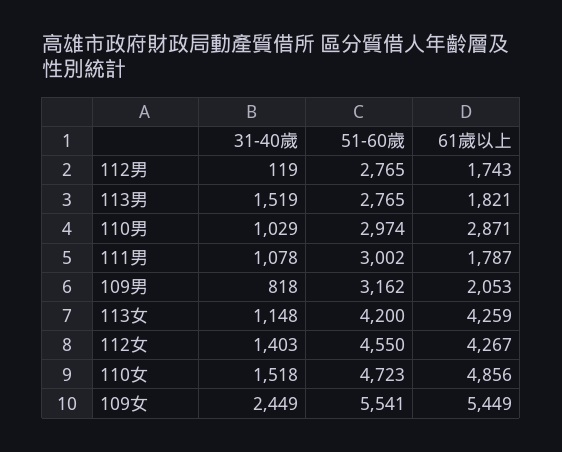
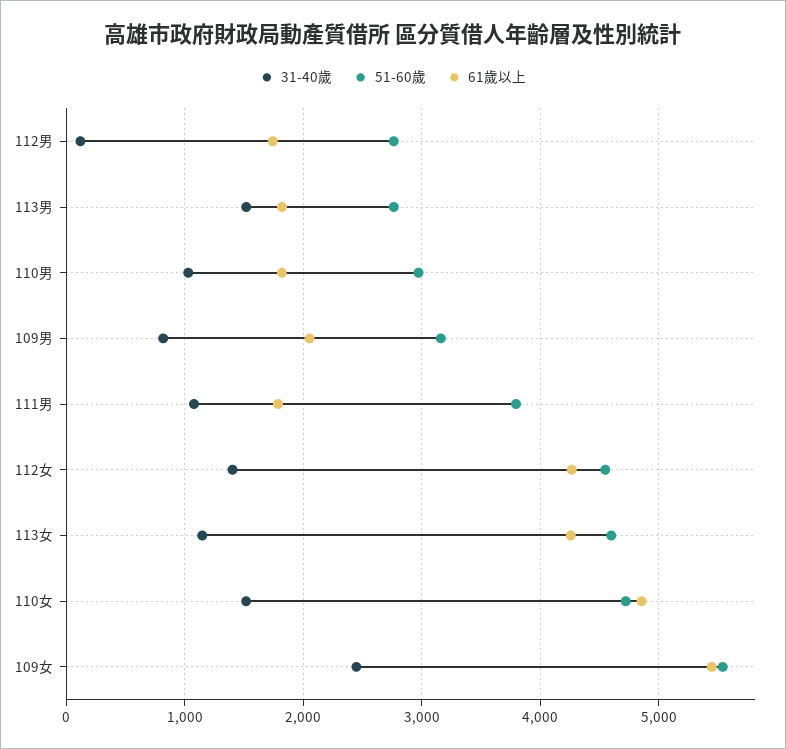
61歲以上, 110男: 2871 -> 1800
51-60歲, 111男: 3002 -> 3800
51-60歲, 113女: 4200 -> 4600

